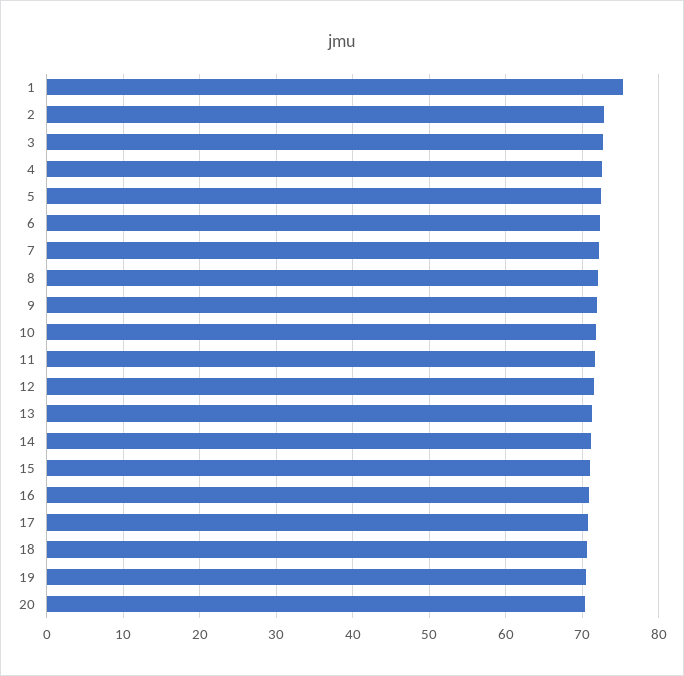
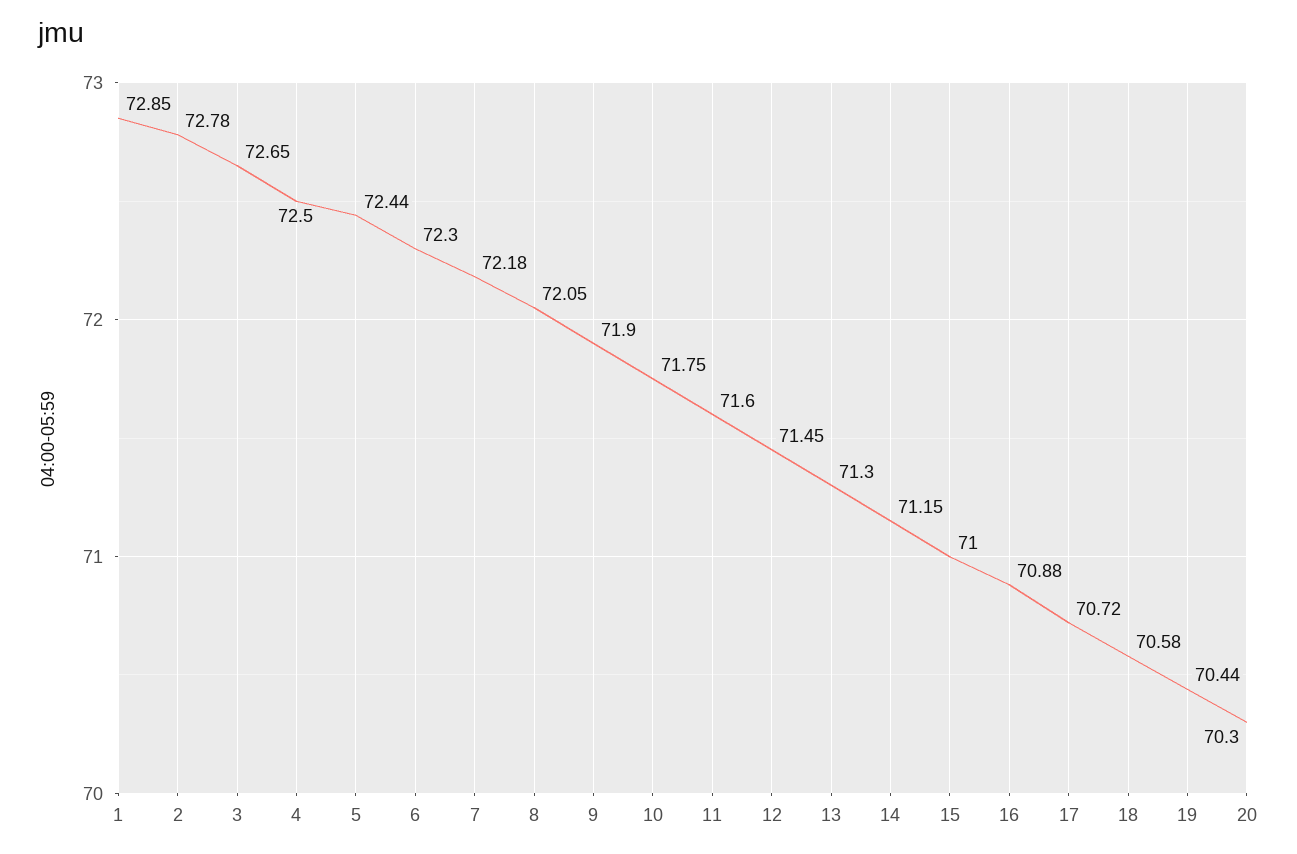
1: 75 -> 72.85

